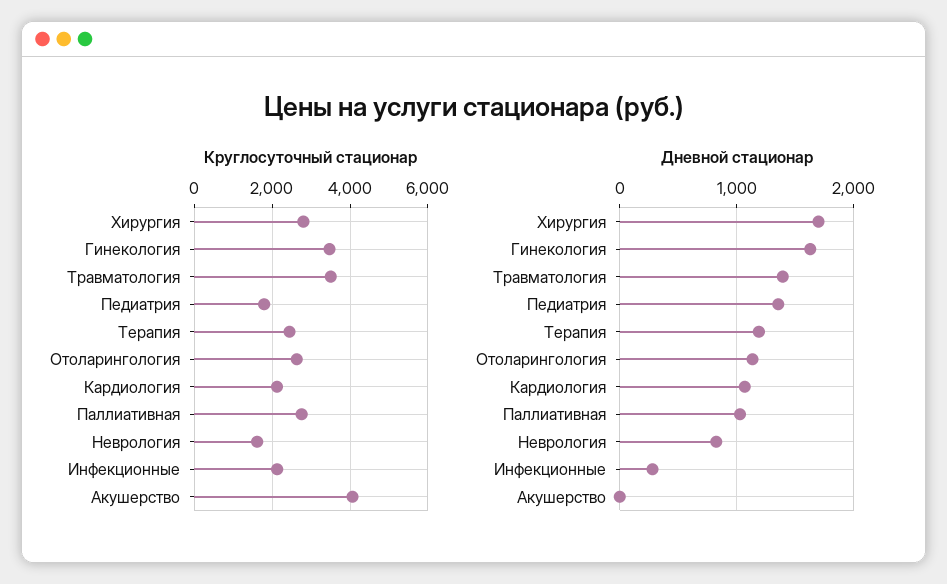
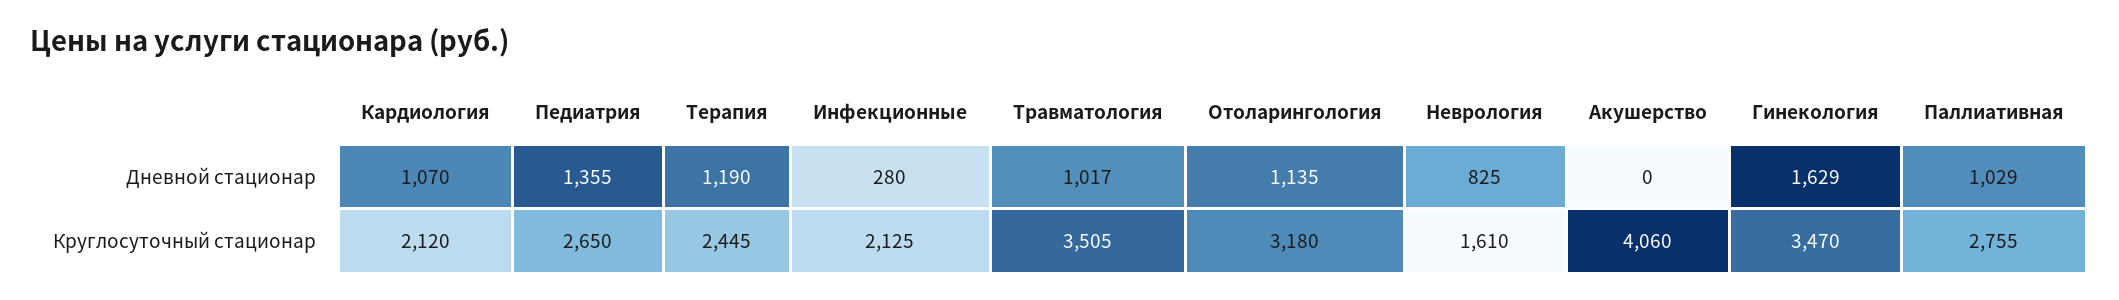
Круглосуточный стационар, Хирургия: 2800 -> none
Круглосуточный стационар, Педиатрия: 1800 -> 2650
Круглосуточный стационар, Отоларингология: 2600 -> 3180
Дневной стационар, Хирургия: 1700 -> none
Дневной стационар, Травматология: 1400 -> 1017

